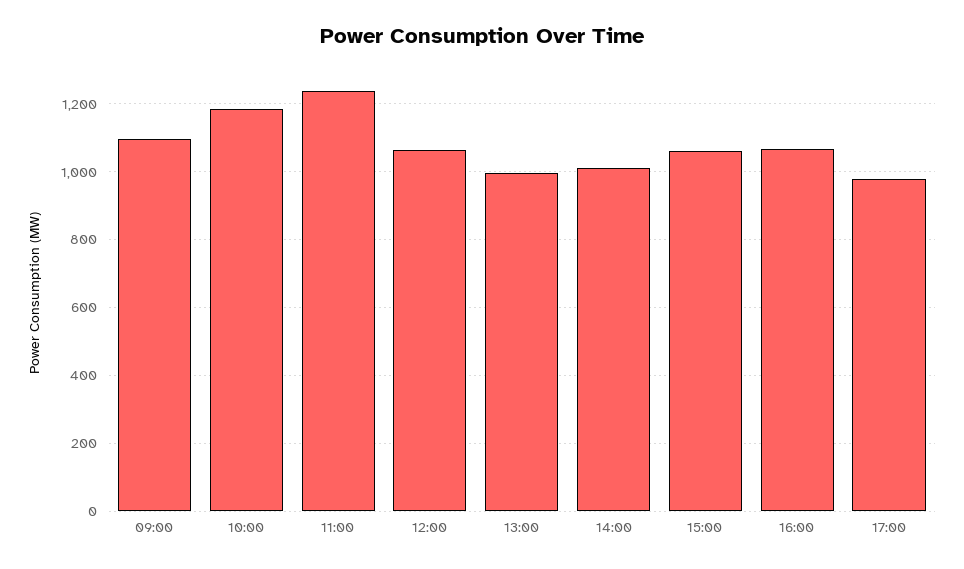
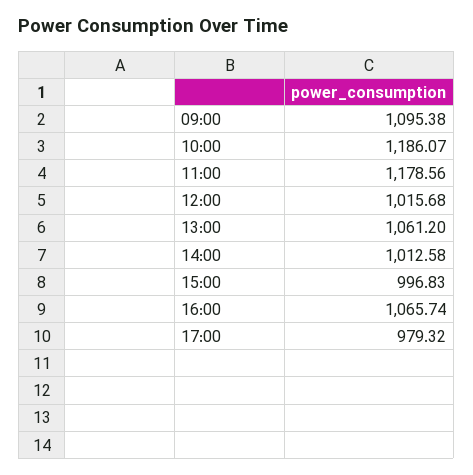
11:00: 1240 -> 1178.56
12:00: 1060 -> 1015.68
13:00: 1000 -> 1061.2
15:00: 1060 -> 996.83

